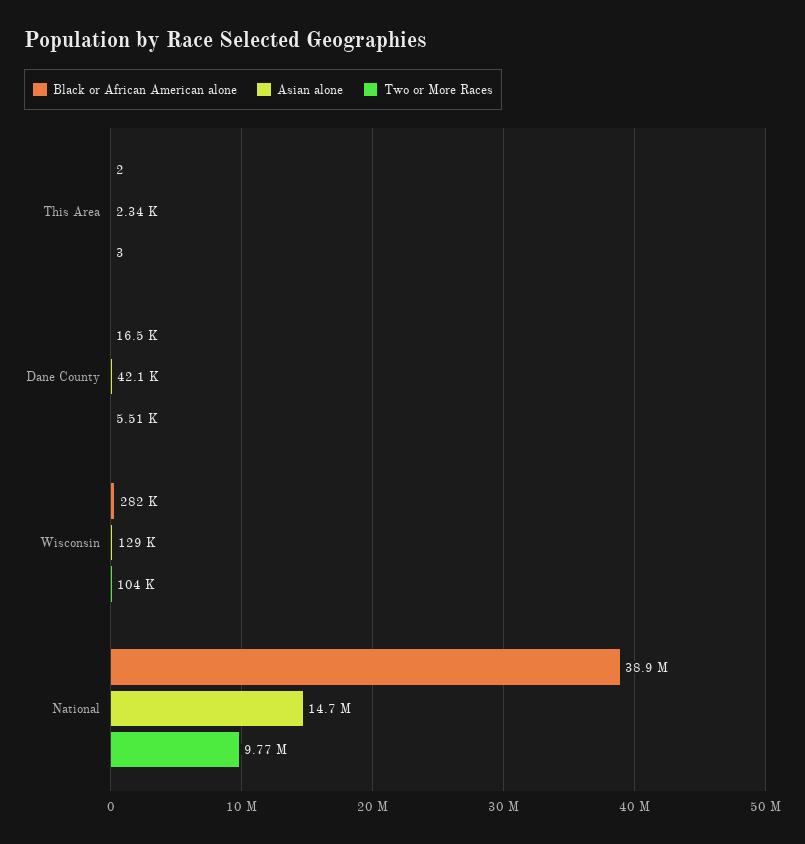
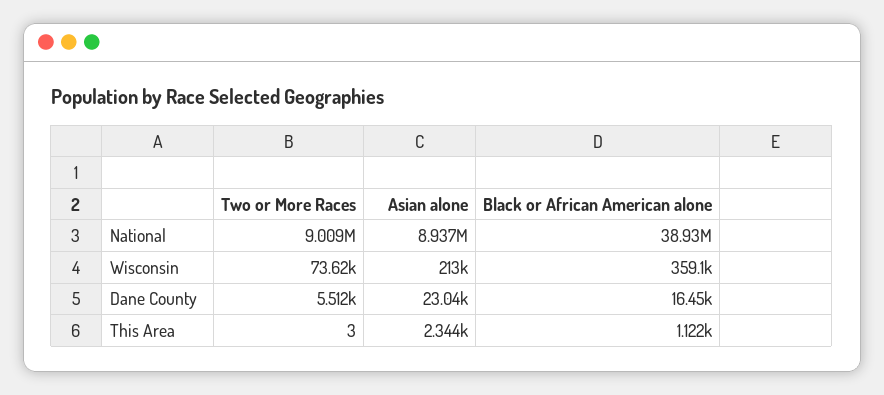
Black or African American alone, This Area: 2 -> 1122
Asian alone, Dane County: 42100 -> 23040
Black or African American alone, Wisconsin: 282000 -> 359100
Asian alone, Wisconsin: 129000 -> 213000
Two or More Races, Wisconsin: 104000 -> 73620
Asian alone, National: 14700000 -> 8937000
Two or More Races, National: 9770000 -> 9009000

